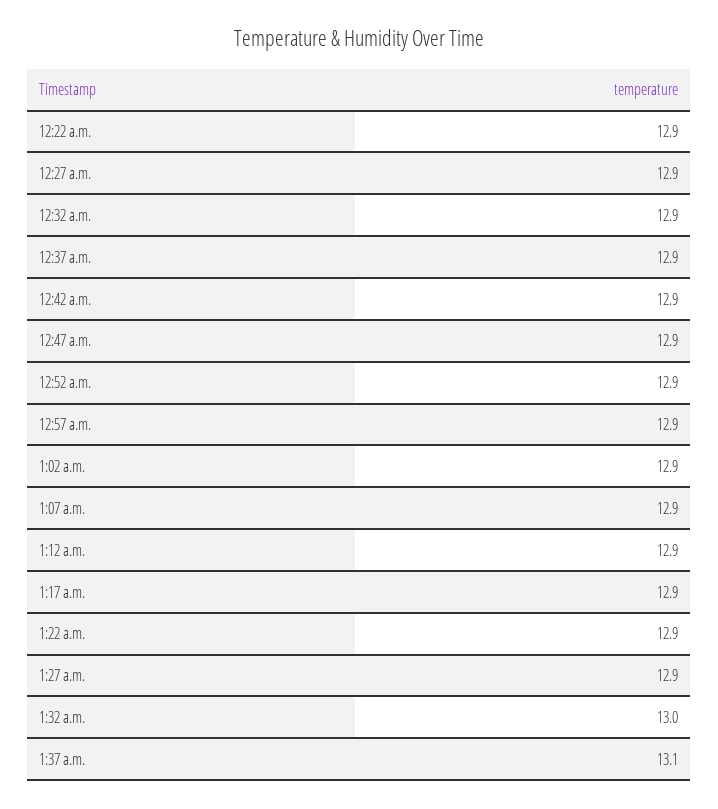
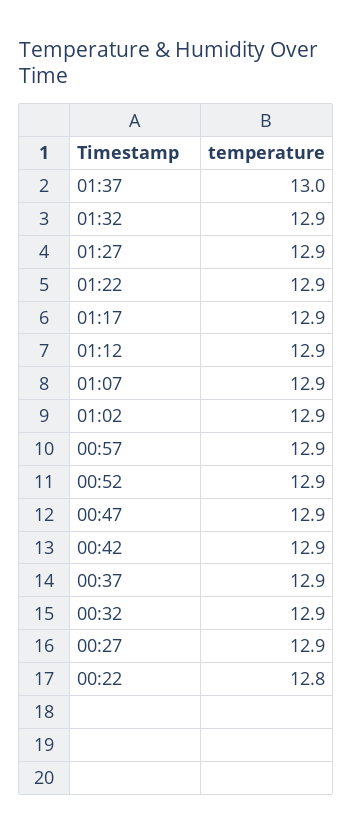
12:22 a.m.: 12.9 -> 12.8
1:32 a.m.: 13 -> 12.9
1:37 a.m.: 13.1 -> 13

